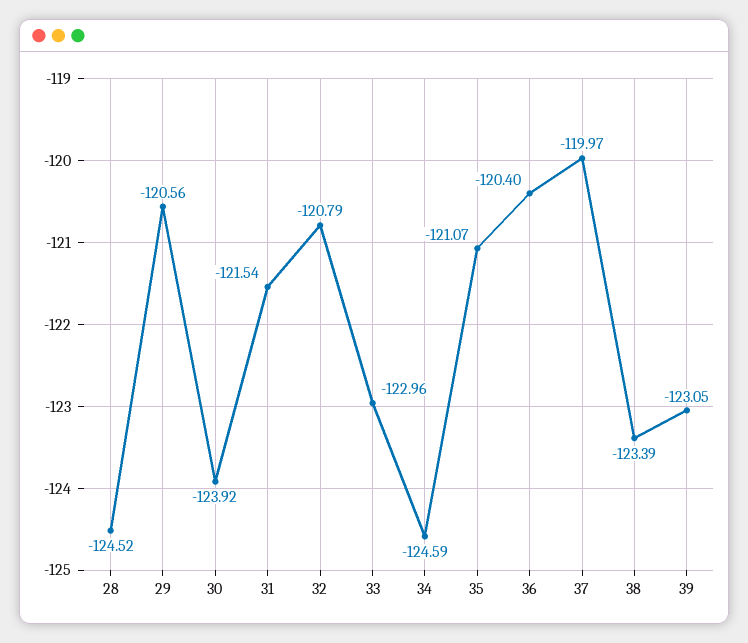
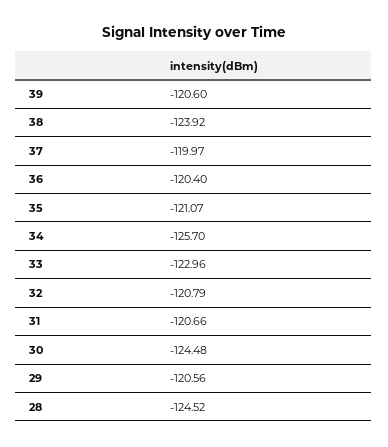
30: -123.92 -> -124.48
31: -121.54 -> -120.66
34: -124.59 -> -125.7
38: -123.39 -> -123.92
39: -123.05 -> -120.6

